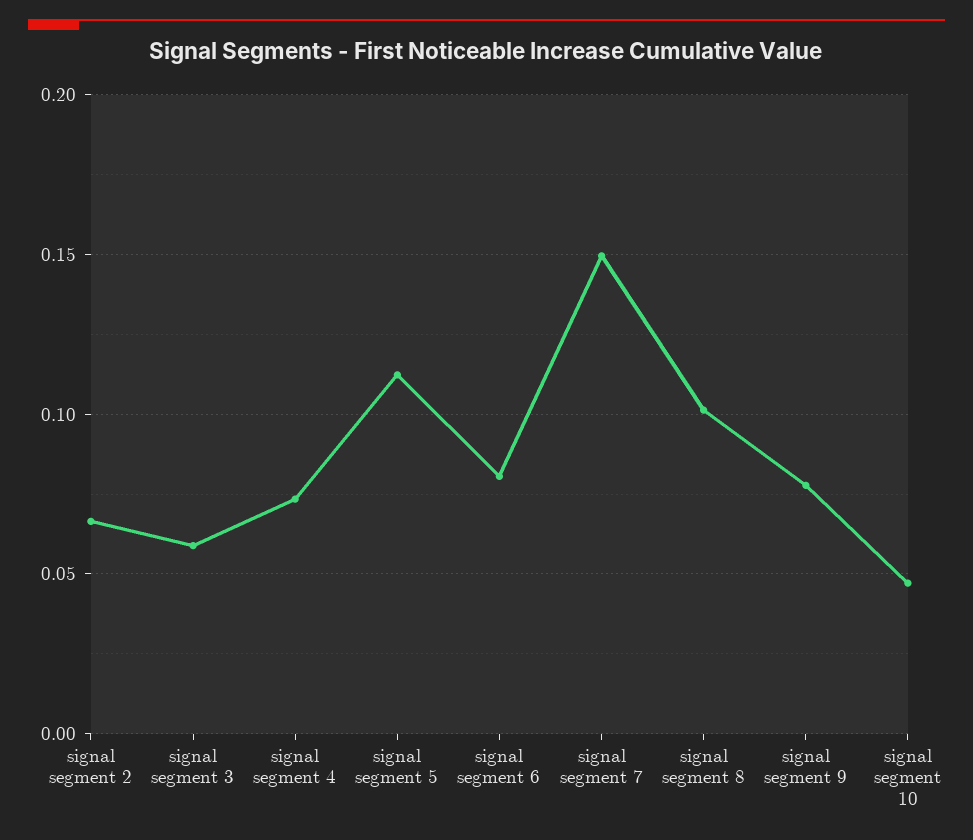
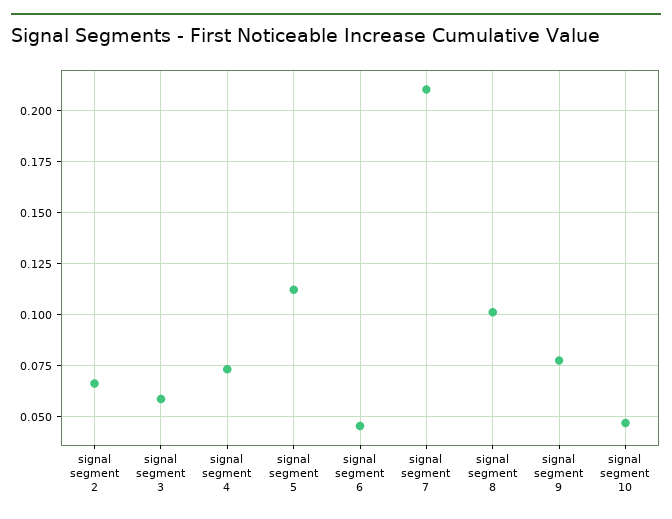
signal segment 6: 0.08 -> 0.045
signal segment 7: 0.15 -> 0.21

